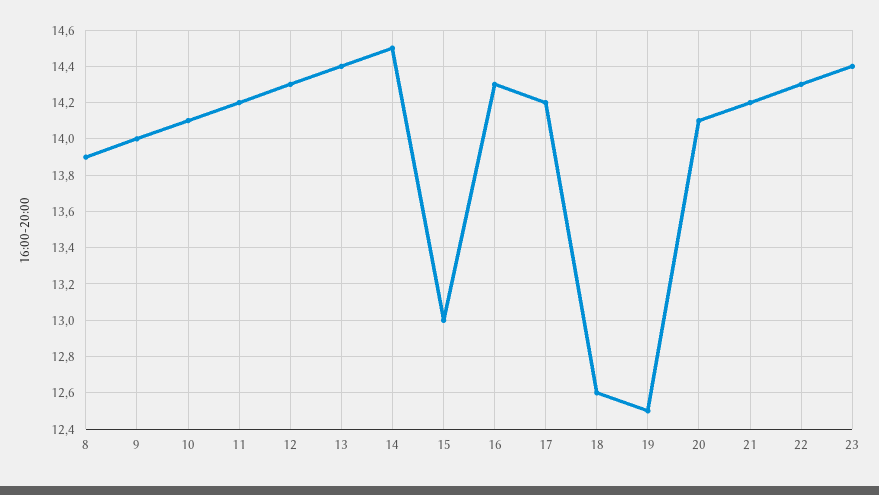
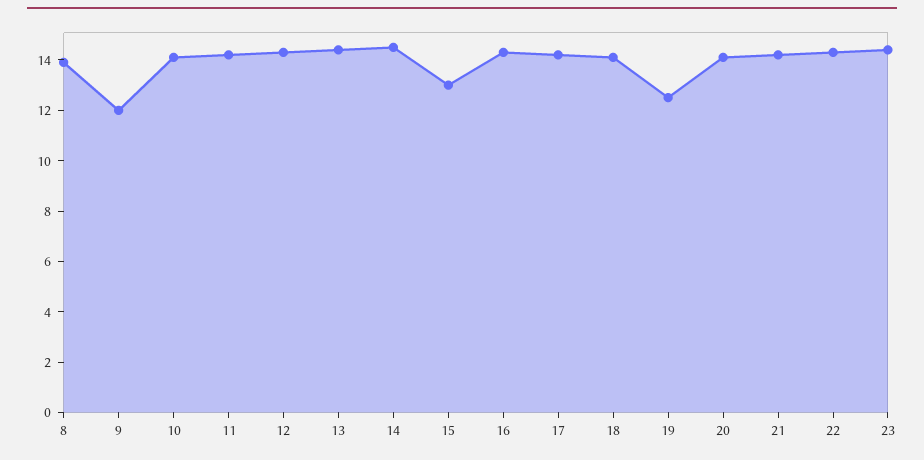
9: 14 -> 12
18: 12.6 -> 14

